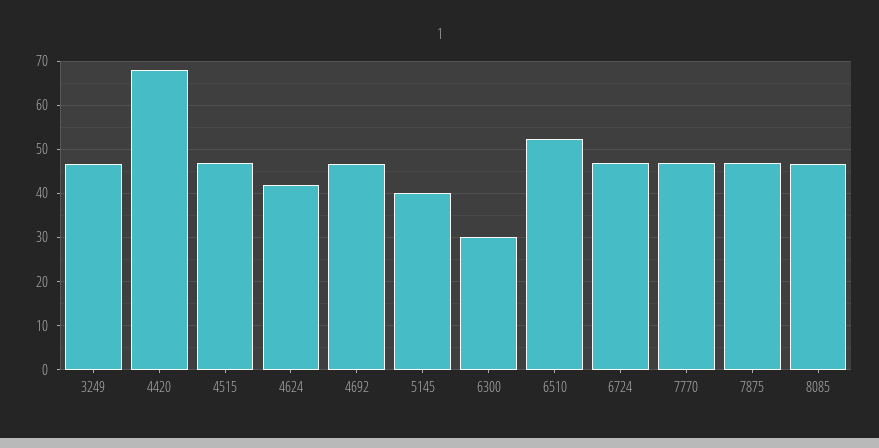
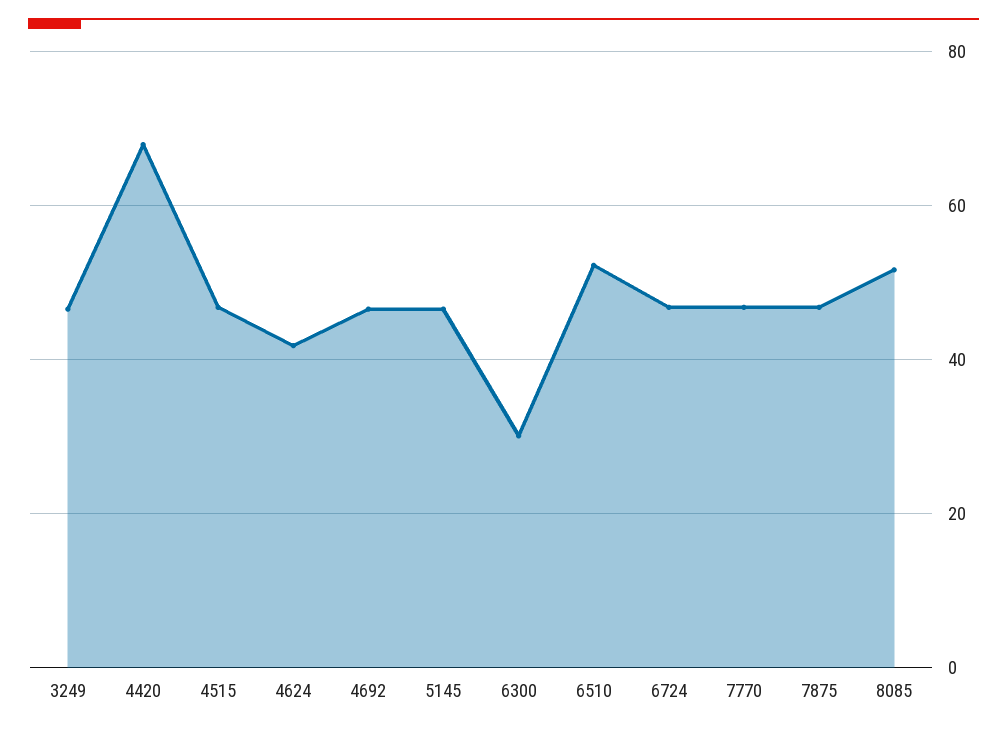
5145: 40 -> 46
8085: 46 -> 52

